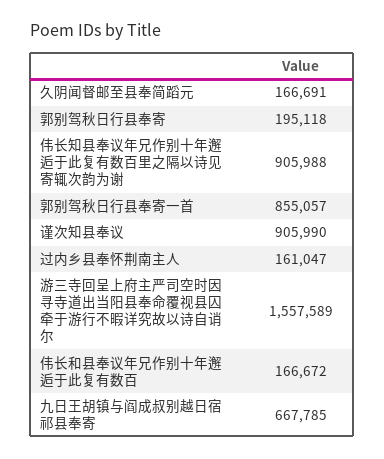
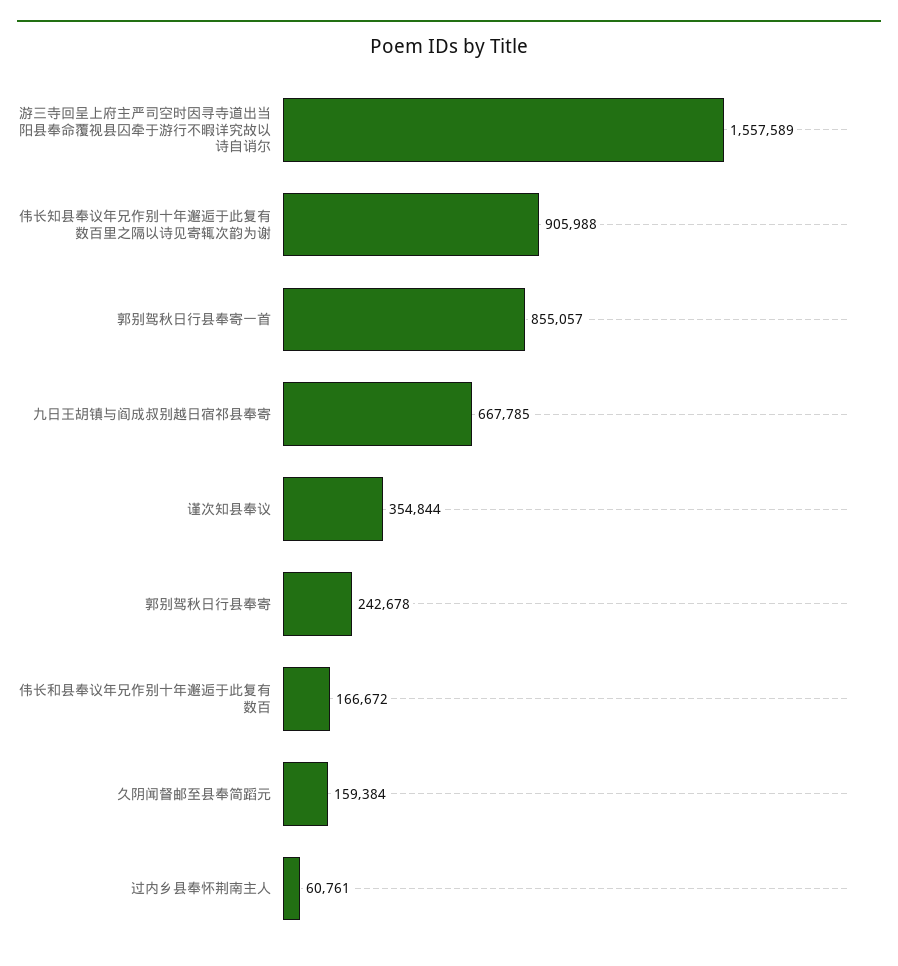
久阴闻督邮至县奉简蹈元: 166691 -> 159384
郭别驾秋日行县奉寄: 195118 -> 242678
谨次知县奉议: 905990 -> 354844
过内乡县奉怀荆南主人: 161047 -> 60761

